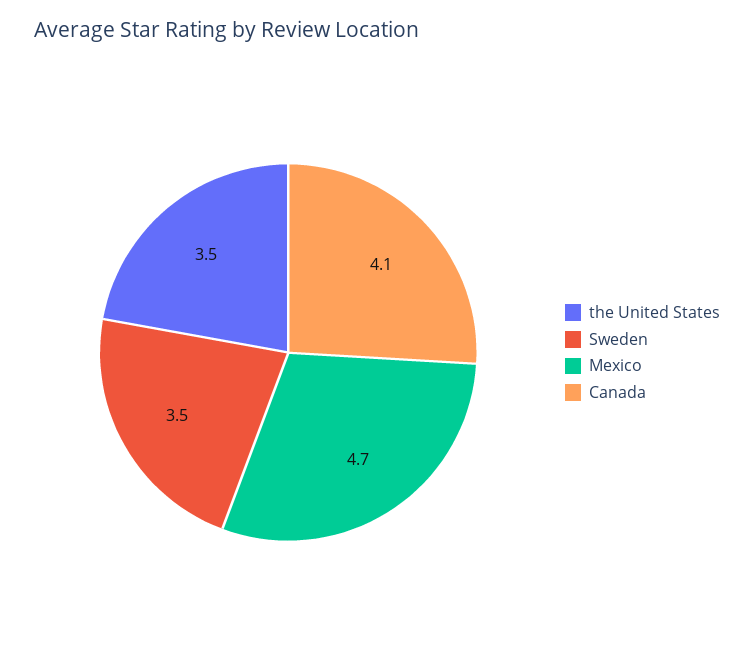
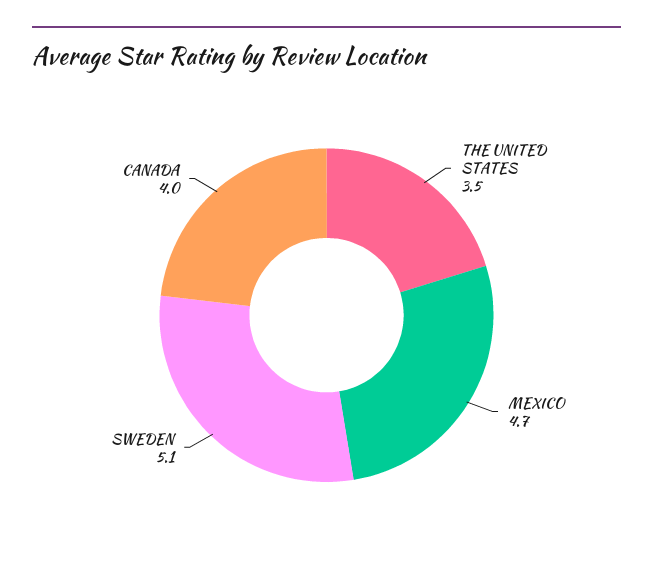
Sweden: 3.5 -> 5.1
Canada: 4.1 -> 4

